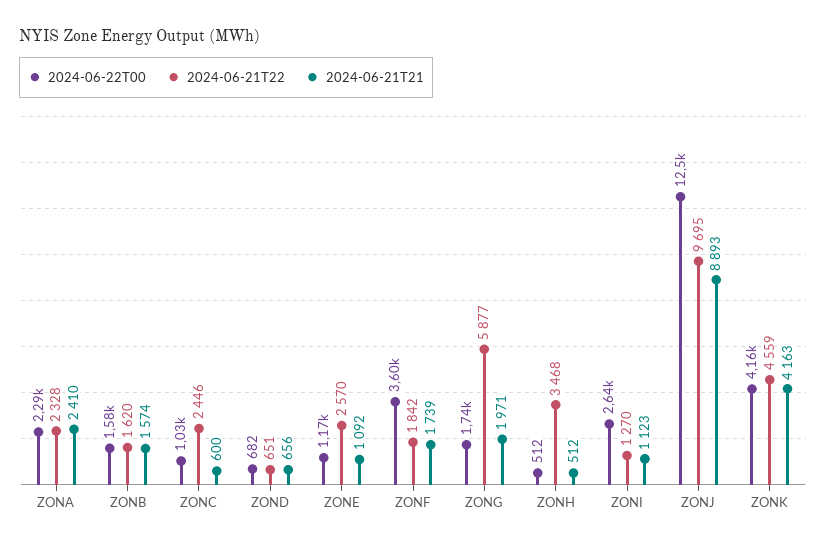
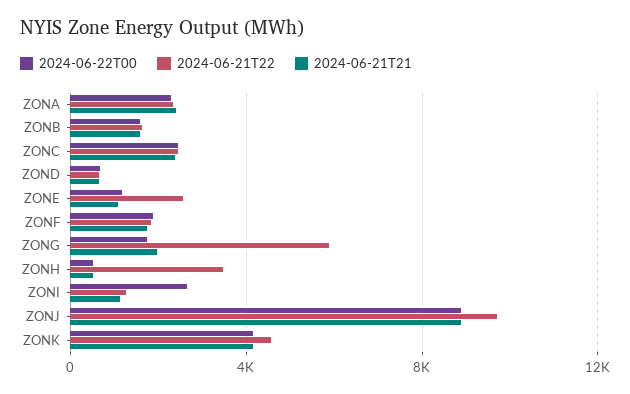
2024-06-22T00, ZONC: 1030 -> 2500
2024-06-21T21, ZONC: 600 -> 2500
2024-06-22T00, ZONF: 3600 -> 2000
2024-06-22T00, ZONJ: 12500 -> 9000

